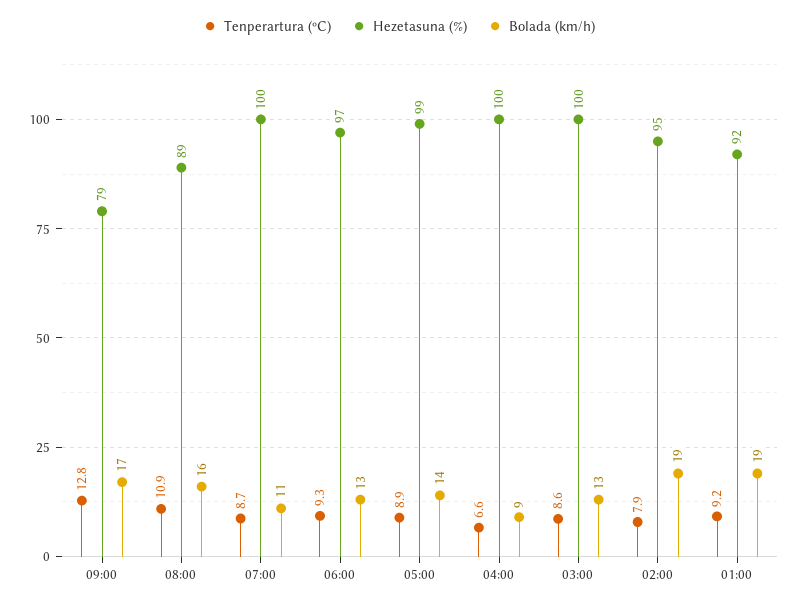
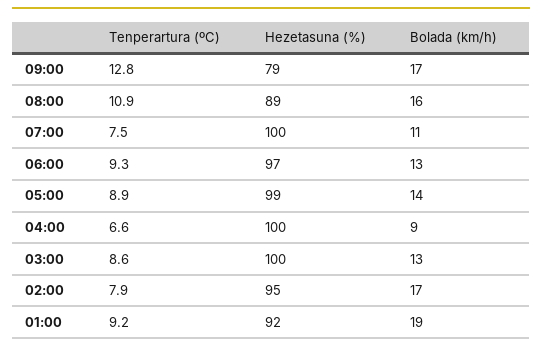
Tenperartura (ºC), 07:00: 8.7 -> 7.5
Bolada (km/h), 02:00: 19 -> 17

